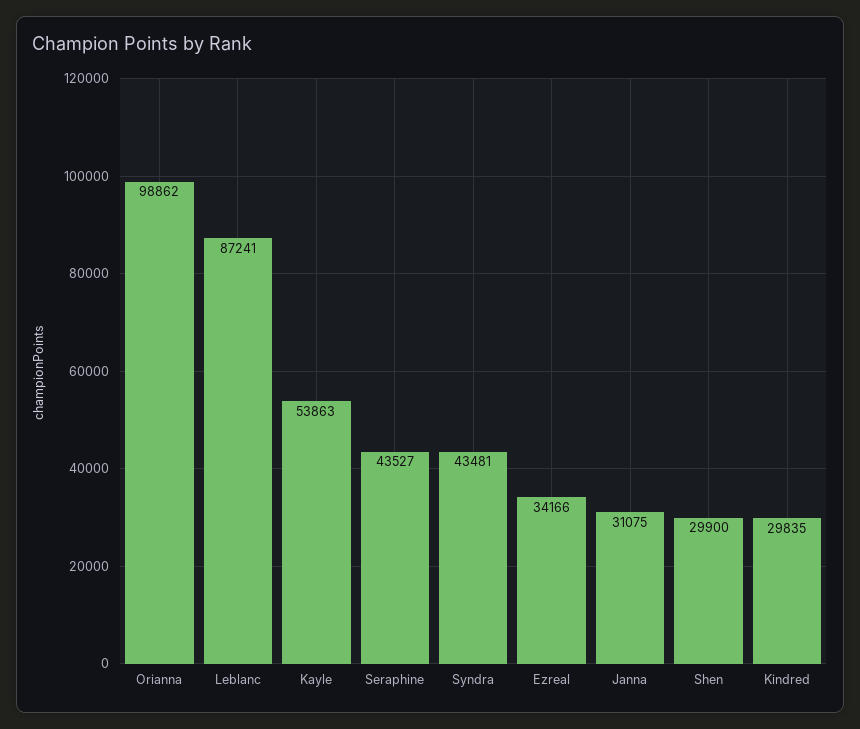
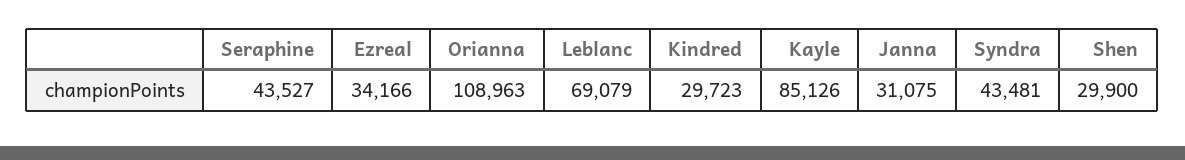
Orianna: 98862 -> 108963
Leblanc: 87241 -> 69079
Kayle: 53863 -> 85126
Kindred: 29835 -> 29723

